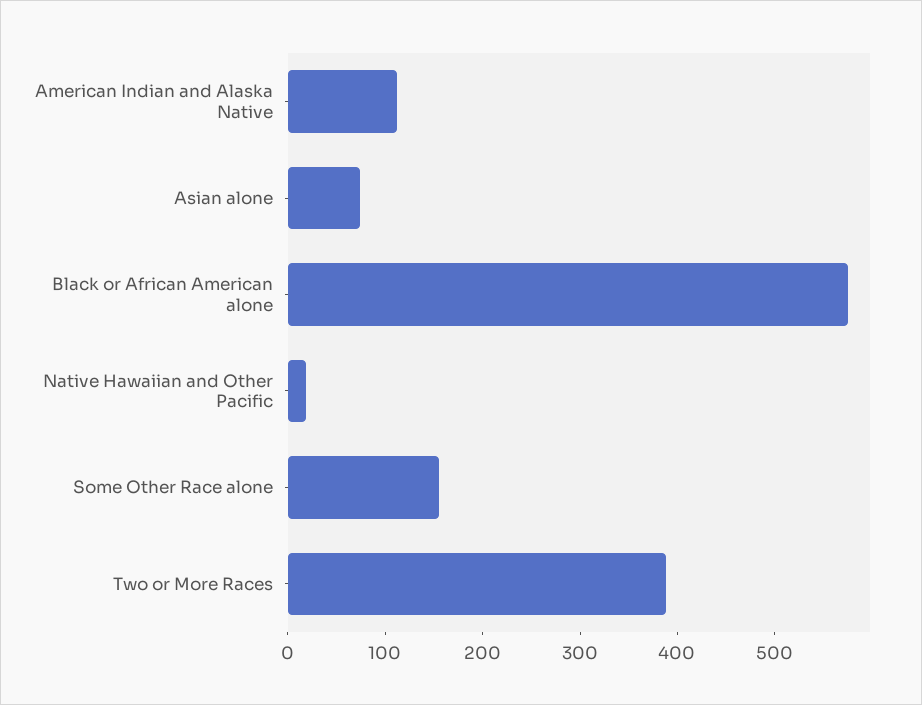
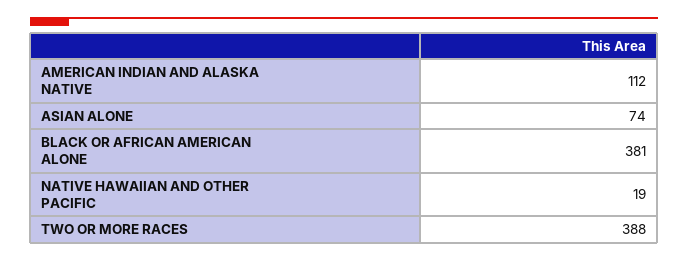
Black or African American alone: 580 -> 381
Some Other Race alone: 160 -> none

